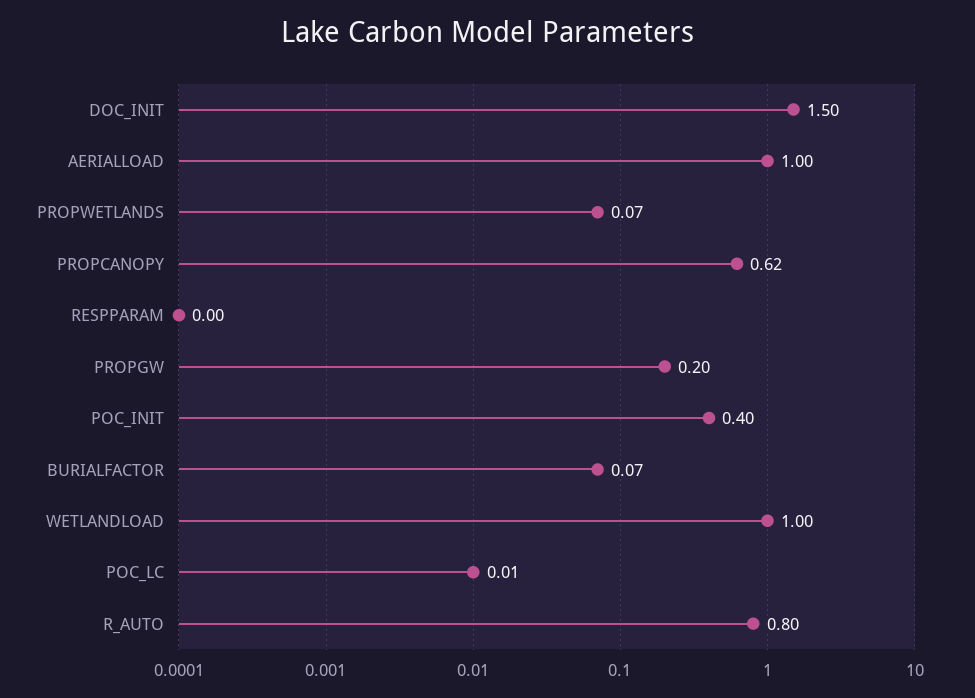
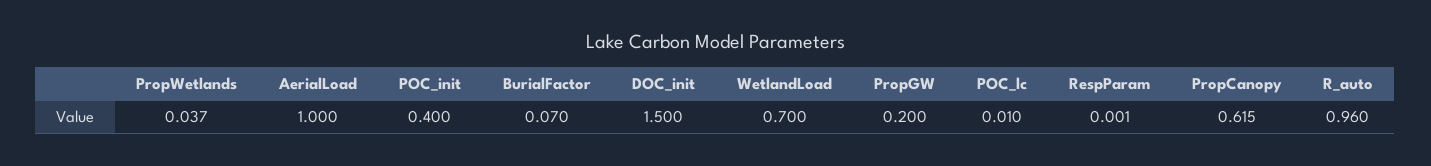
PROPWETLANDS: 0.07 -> 0.037
WETLANDLOAD: 1 -> 0.7
R_AUTO: 0.8 -> 0.96

